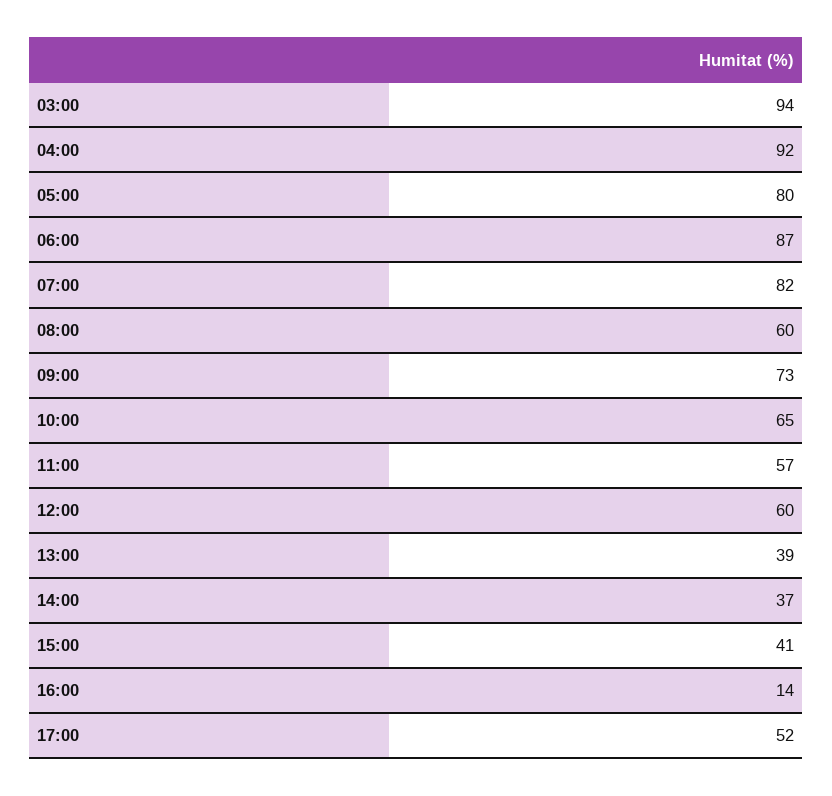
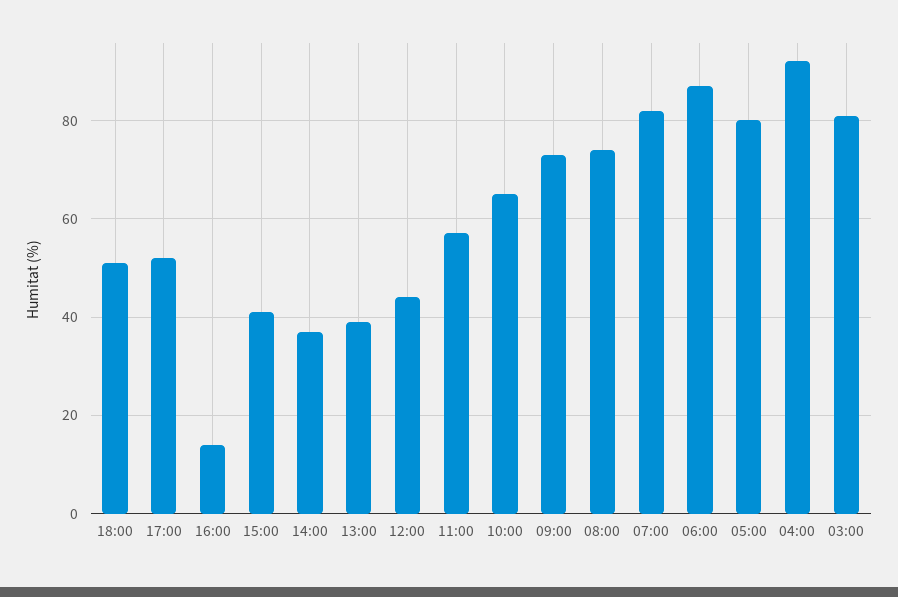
03:00: 94 -> 80
08:00: 60 -> 75
12:00: 60 -> 45
18:00: none -> 50

